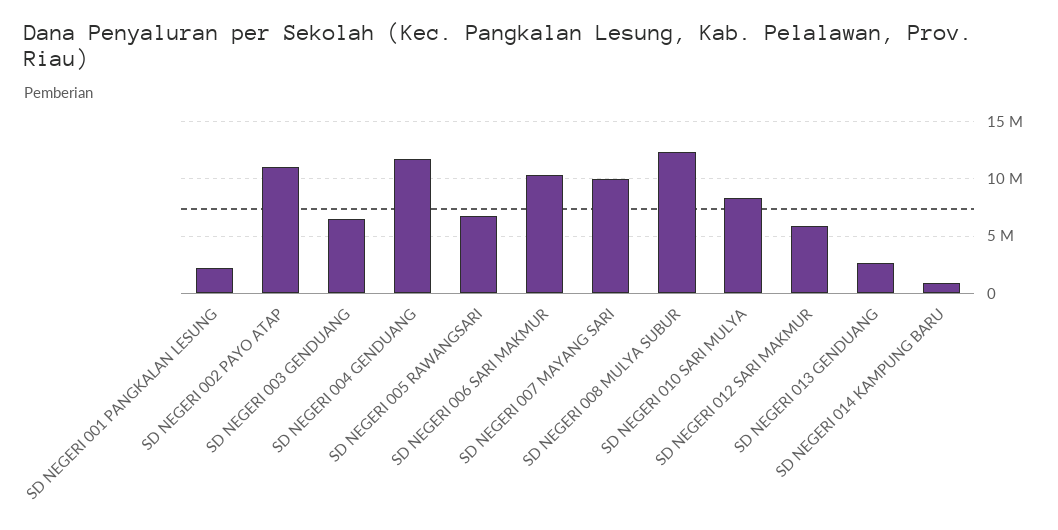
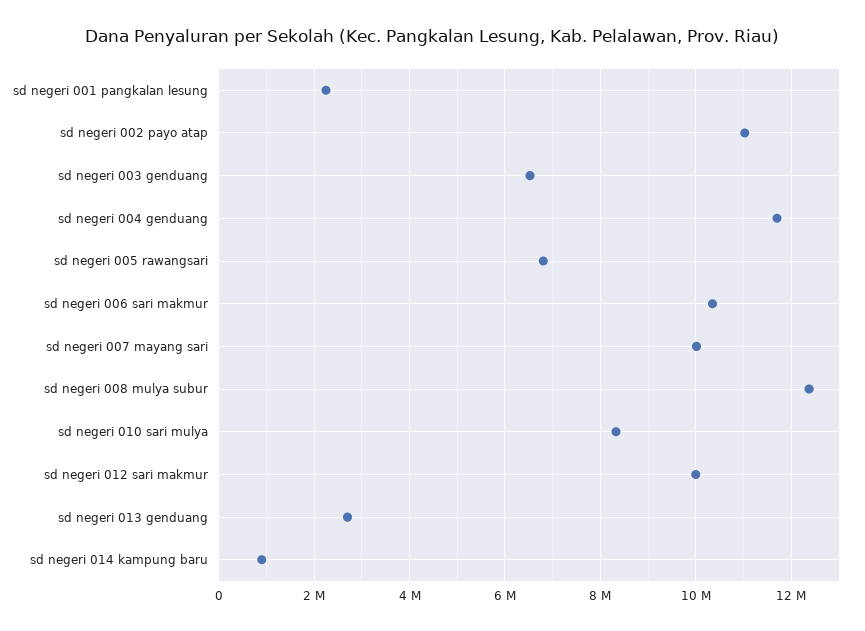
SD NEGERI 012 SARI MAKMUR: 6000000 -> 10000000

